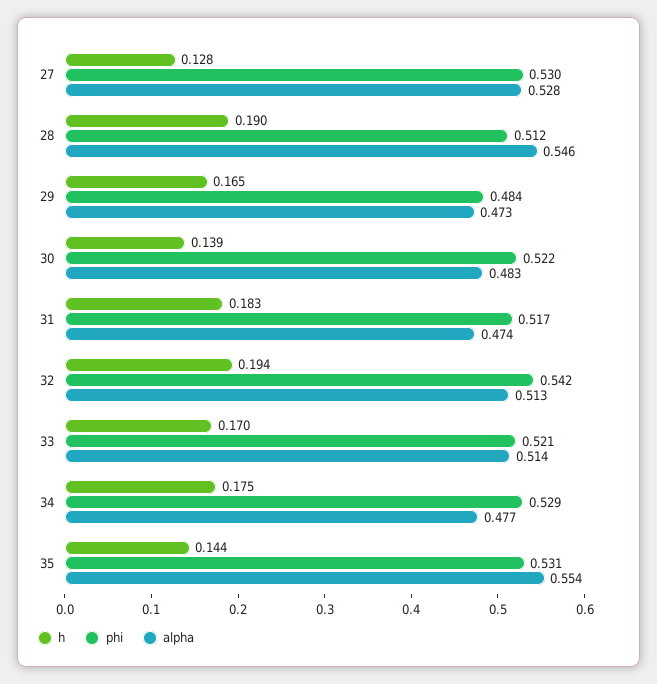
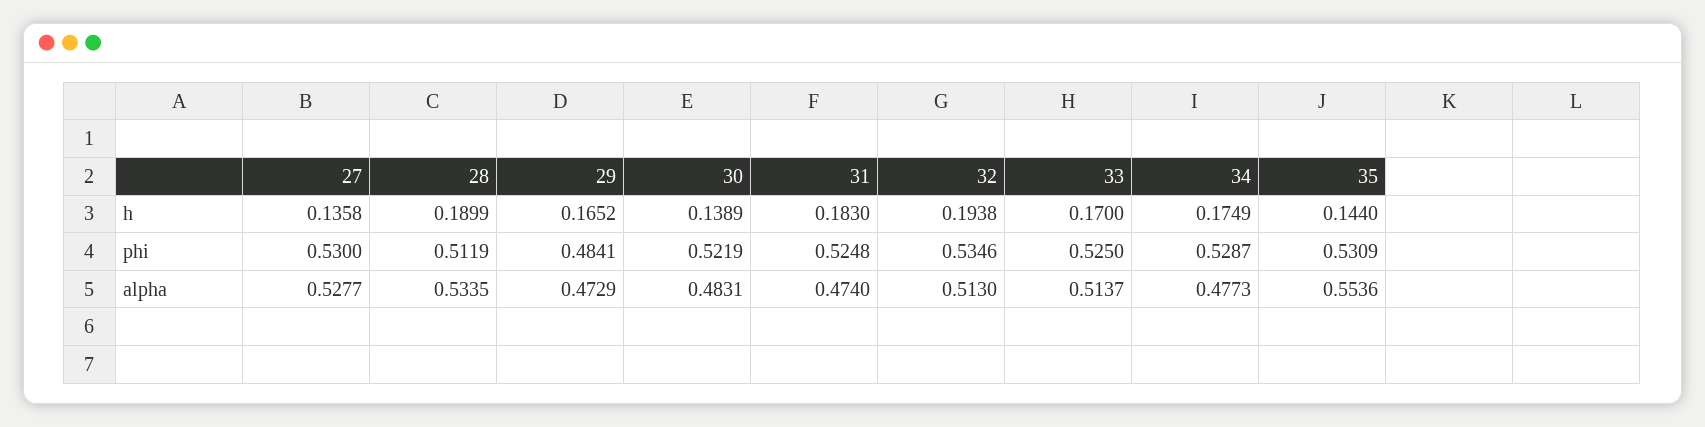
h, 27: 0.128 -> 0.1358
alpha, 28: 0.546 -> 0.5335
phi, 31: 0.517 -> 0.5248
phi, 32: 0.542 -> 0.5346
phi, 33: 0.521 -> 0.525

